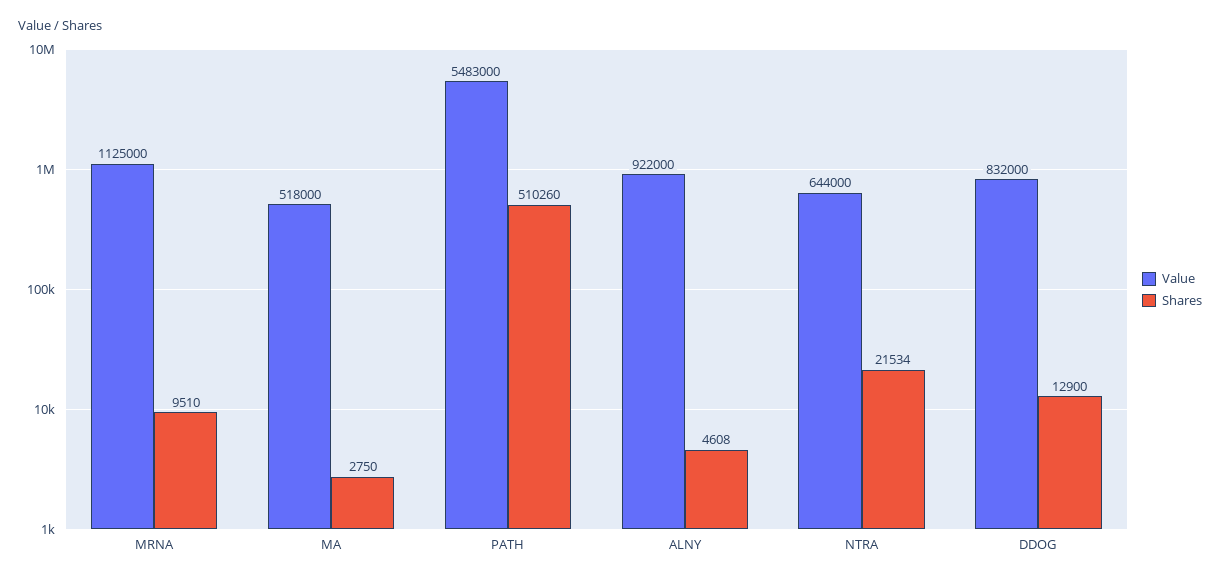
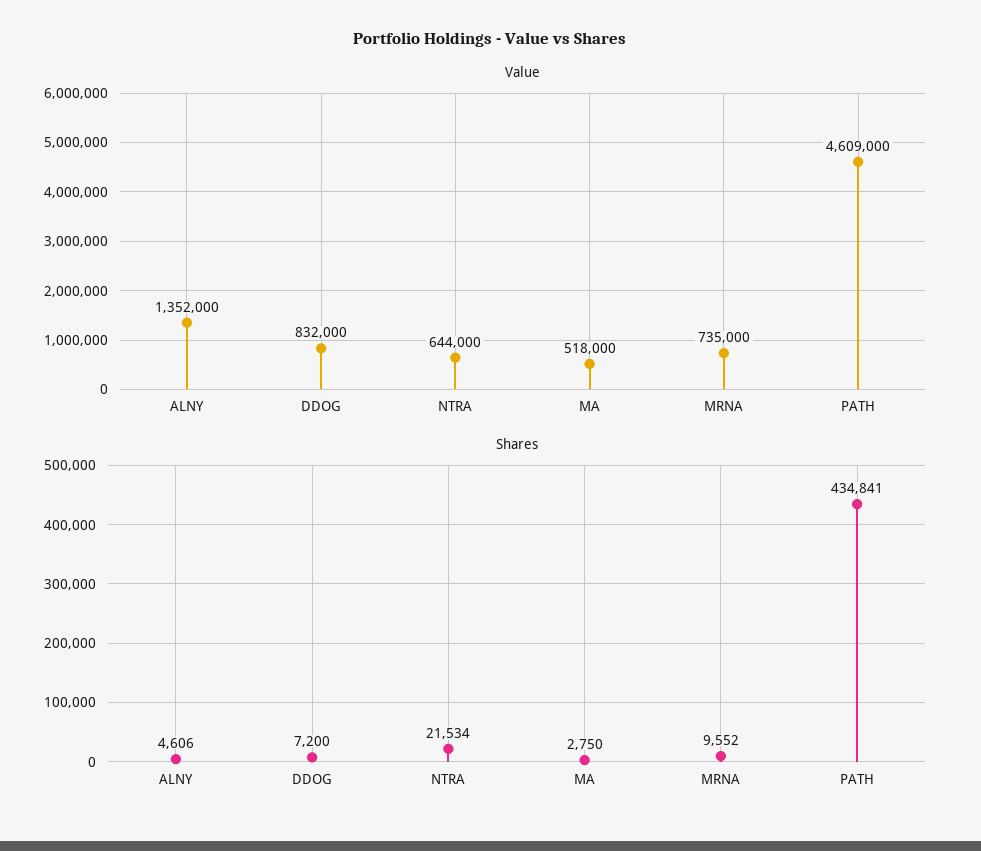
Value, MRNA: 1125000 -> 735000
Shares, MRNA: 9510 -> 9552
Value, PATH: 5483000 -> 4609000
Shares, PATH: 510260 -> 434841
Value, ALNY: 922000 -> 1352000
Shares, ALNY: 4608 -> 4606
Shares, DDOG: 12900 -> 7200

